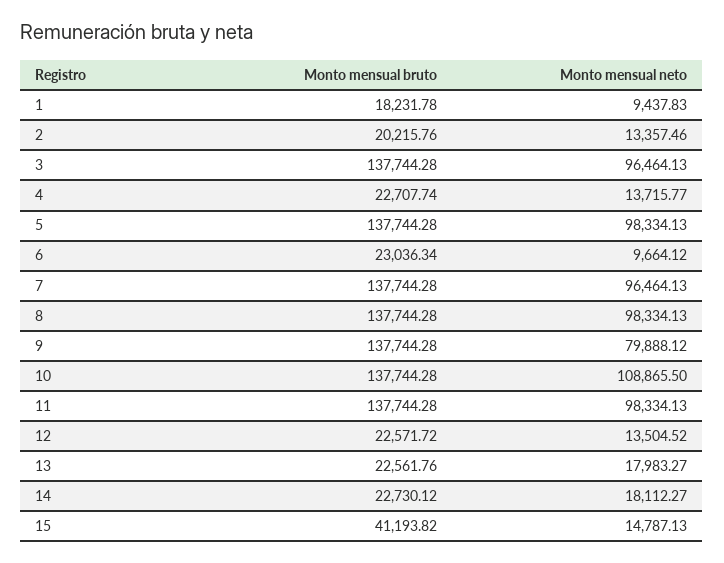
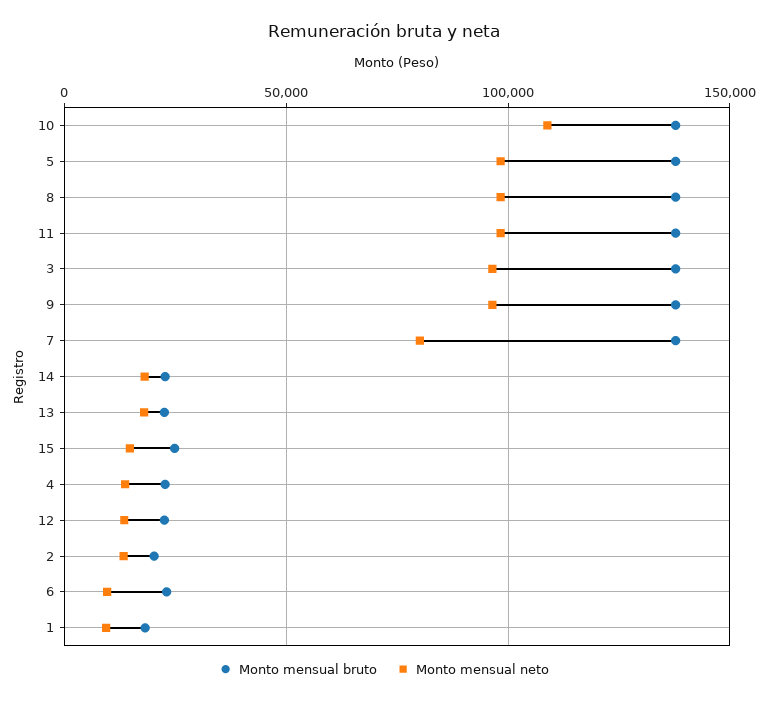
Monto mensual neto, 7: 96464.13 -> 80000
Monto mensual neto, 9: 79888.12 -> 95000
Monto mensual bruto, 15: 41193.82 -> 25000

